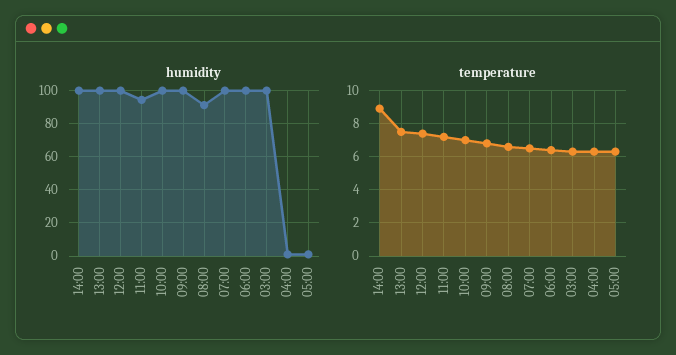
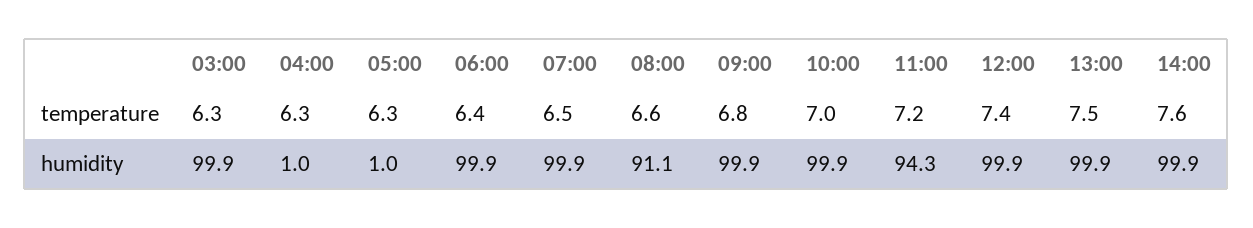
temperature, 14:00: 9 -> 7.6

